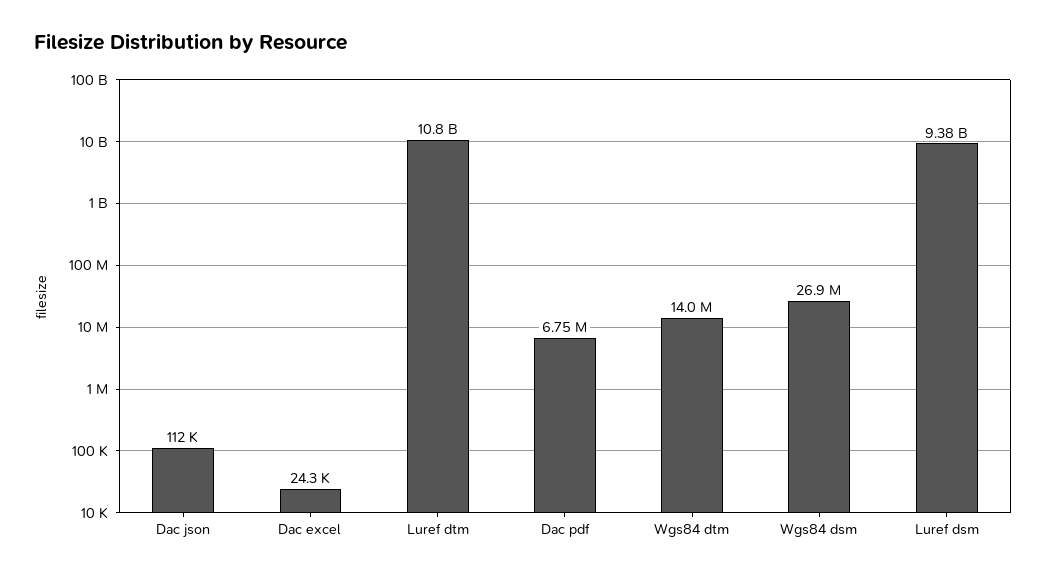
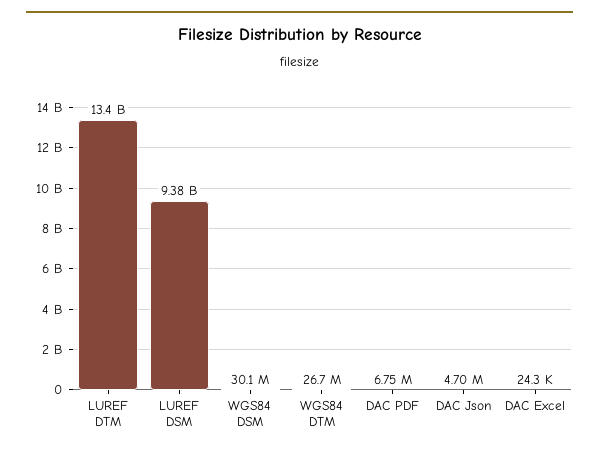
Dac json: 112000 -> 4700000
Luref dtm: 10800000000 -> 13400000000
Wgs84 dtm: 14000000 -> 26700000
Wgs84 dsm: 26900000 -> 30100000

